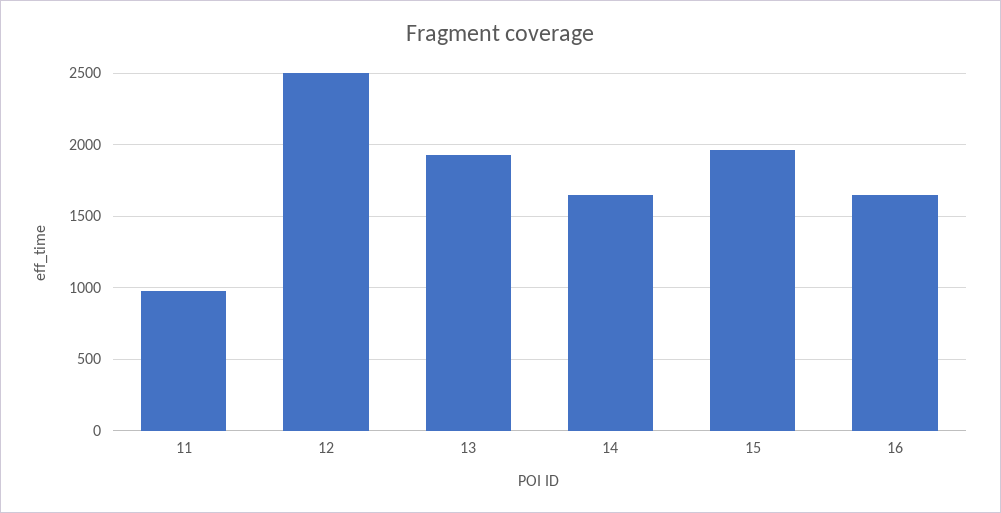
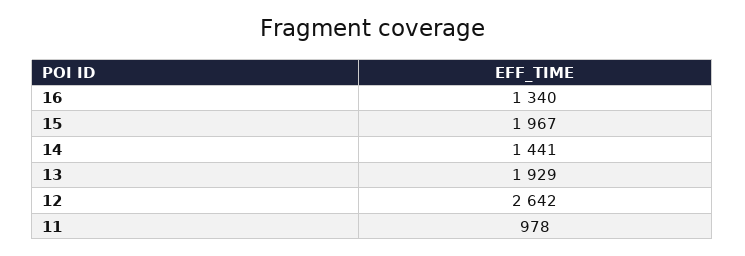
12: 2500 -> 2642
14: 1650 -> 1441
16: 1650 -> 1340

